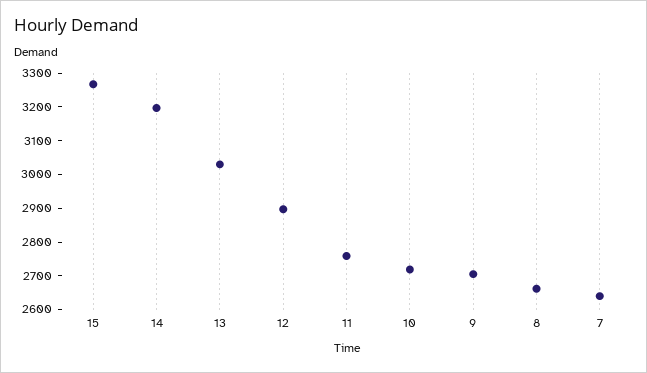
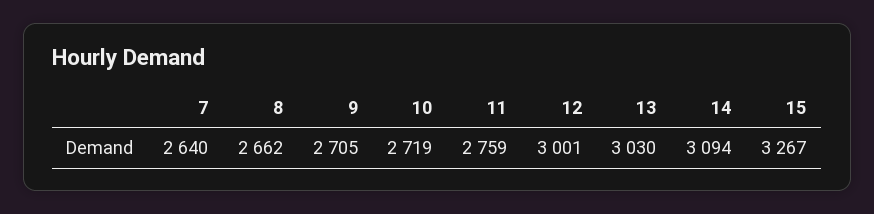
14: 3200 -> 3094
12: 2900 -> 3001

